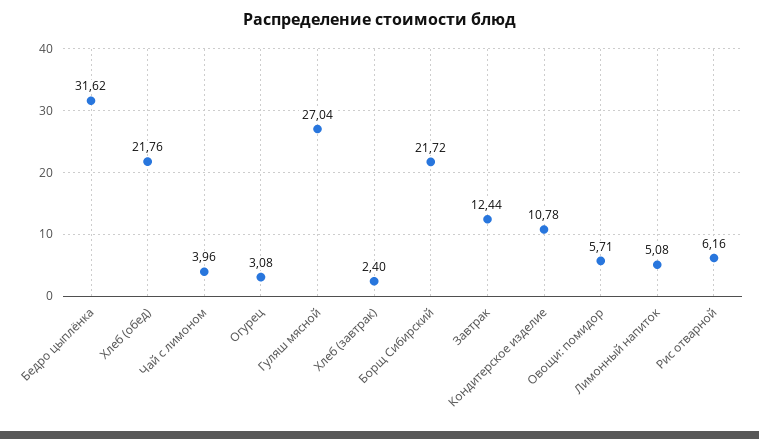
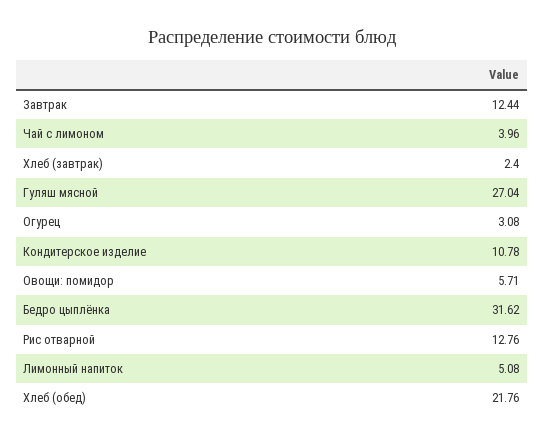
Борщ Сибирский: 21.72 -> none
Рис отварной: 6.16 -> 12.76

